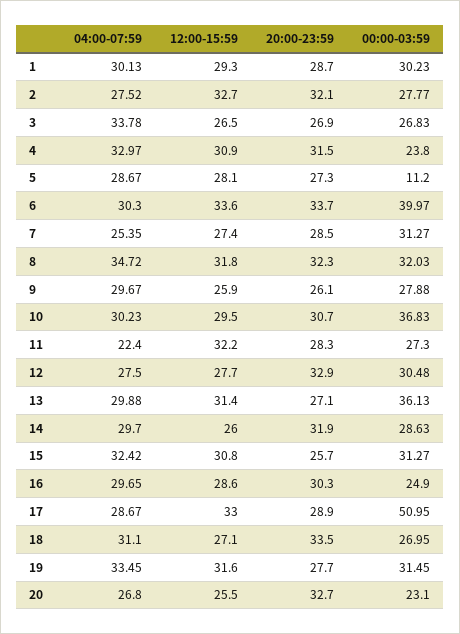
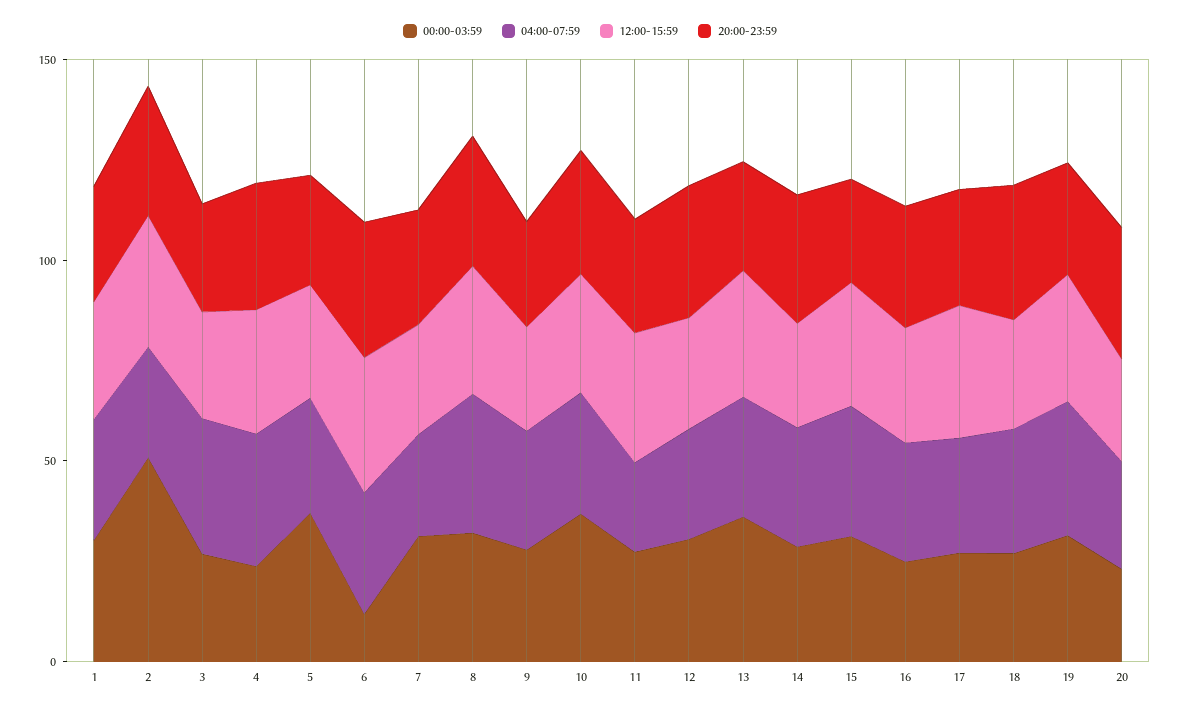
00:00-03:59, 2: 27.77 -> 50
00:00-03:59, 5: 11.2 -> 40
00:00-03:59, 6: 39.97 -> 10
00:00-03:59, 17: 50.95 -> 30

